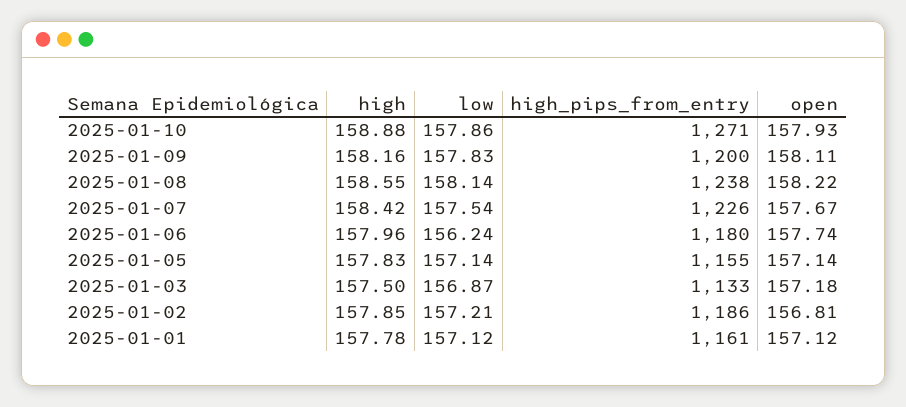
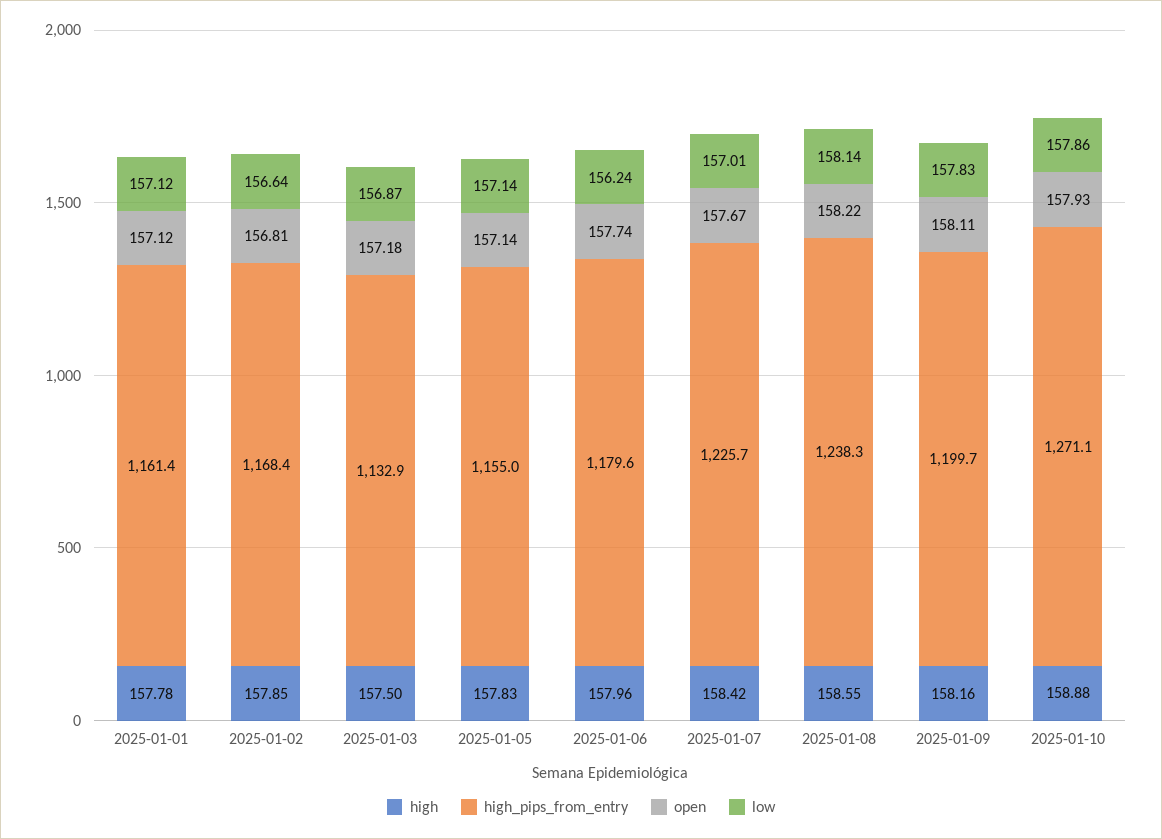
low, 2025-01-07: 157.54 -> 157.01
low, 2025-01-02: 157.21 -> 156.64
high_pips_from_entry, 2025-01-02: 1186 -> 1168.4

